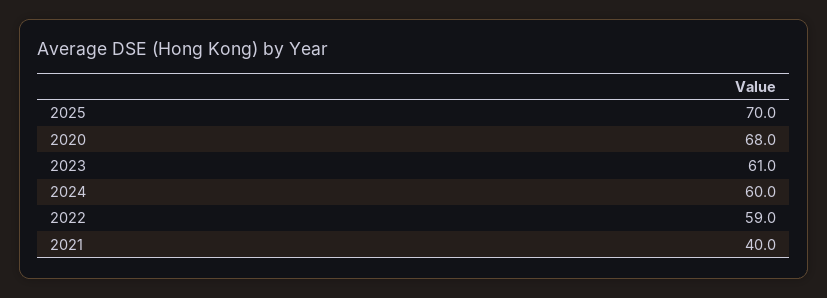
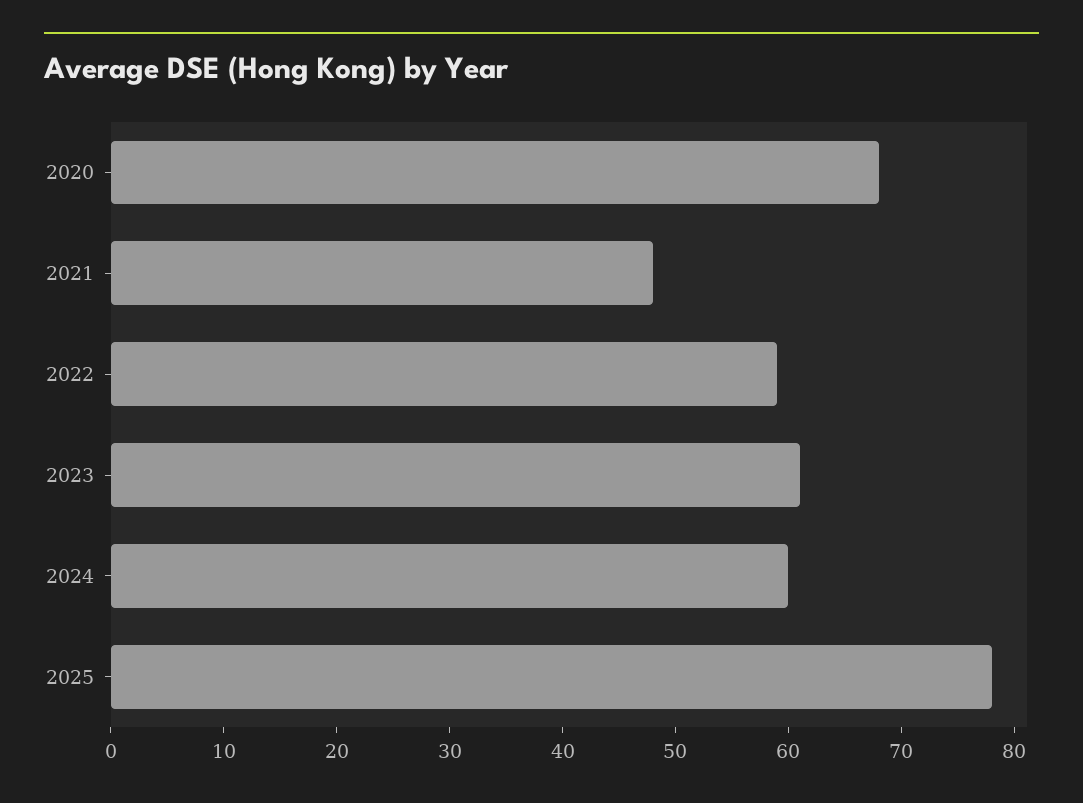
2025: 70 -> 78
2021: 40 -> 48

